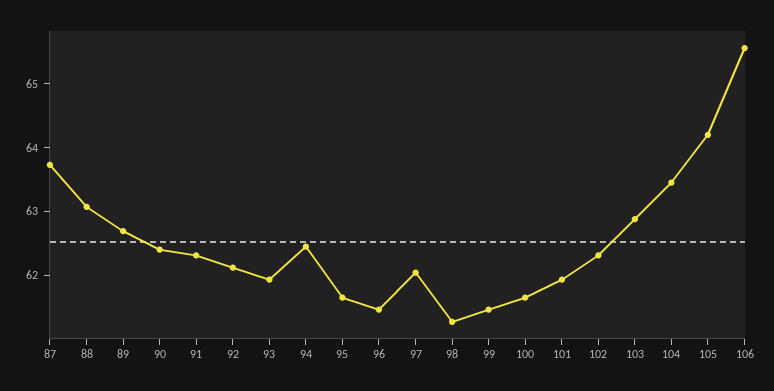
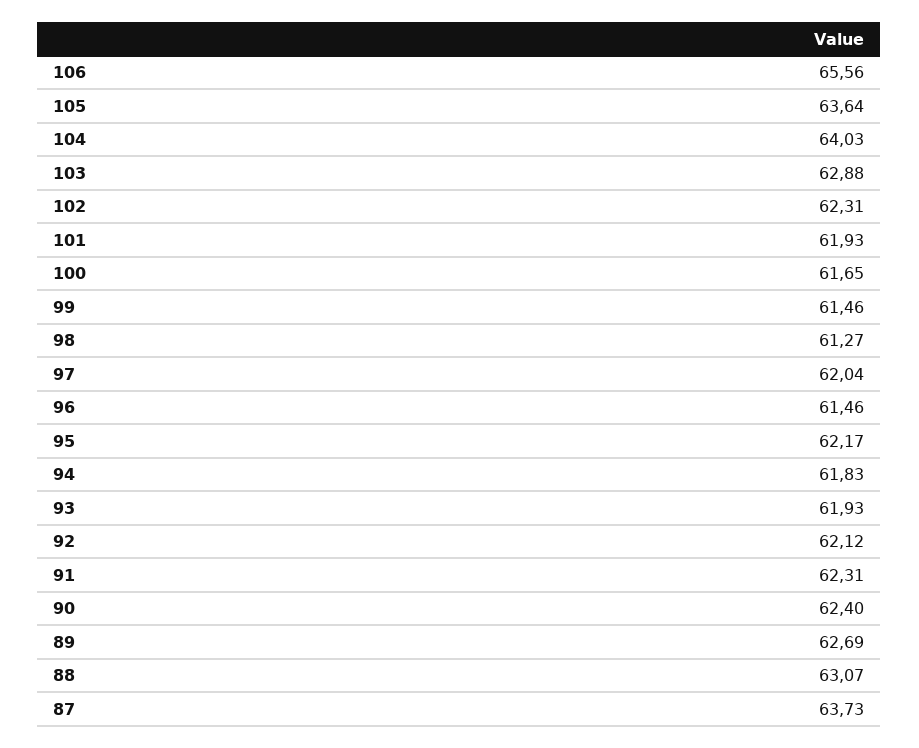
94: 62.4 -> 61.83
95: 61.6 -> 62.17
104: 63.4 -> 64.03
105: 64.2 -> 63.64

